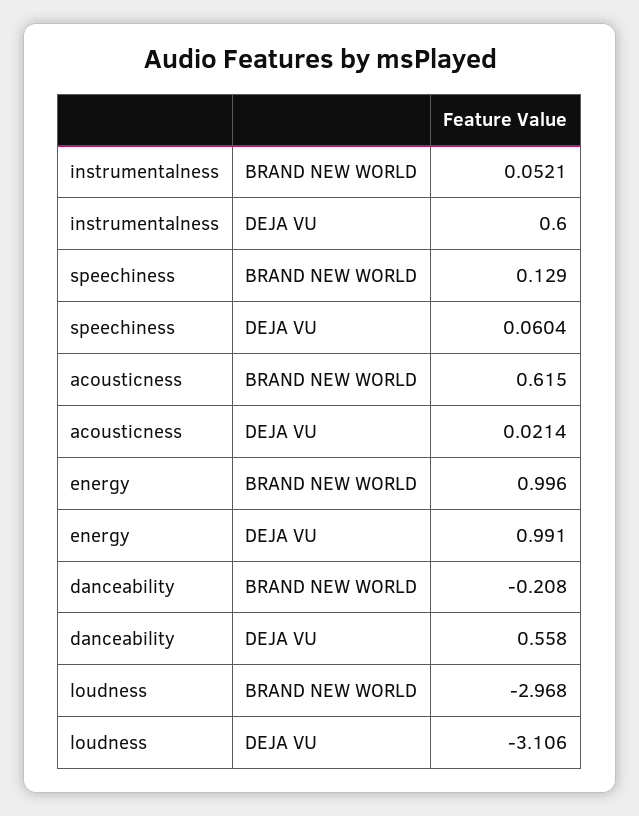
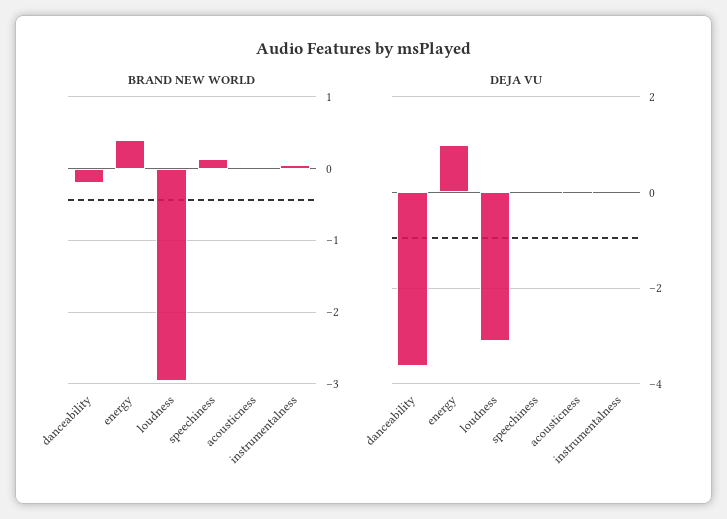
DEJA VU, instrumentalness: 0.6 -> 0
BRAND NEW WORLD, acousticness: 0.615 -> 0
BRAND NEW WORLD, energy: 0.996 -> 0.4
DEJA VU, danceability: 0.558 -> -3.6

